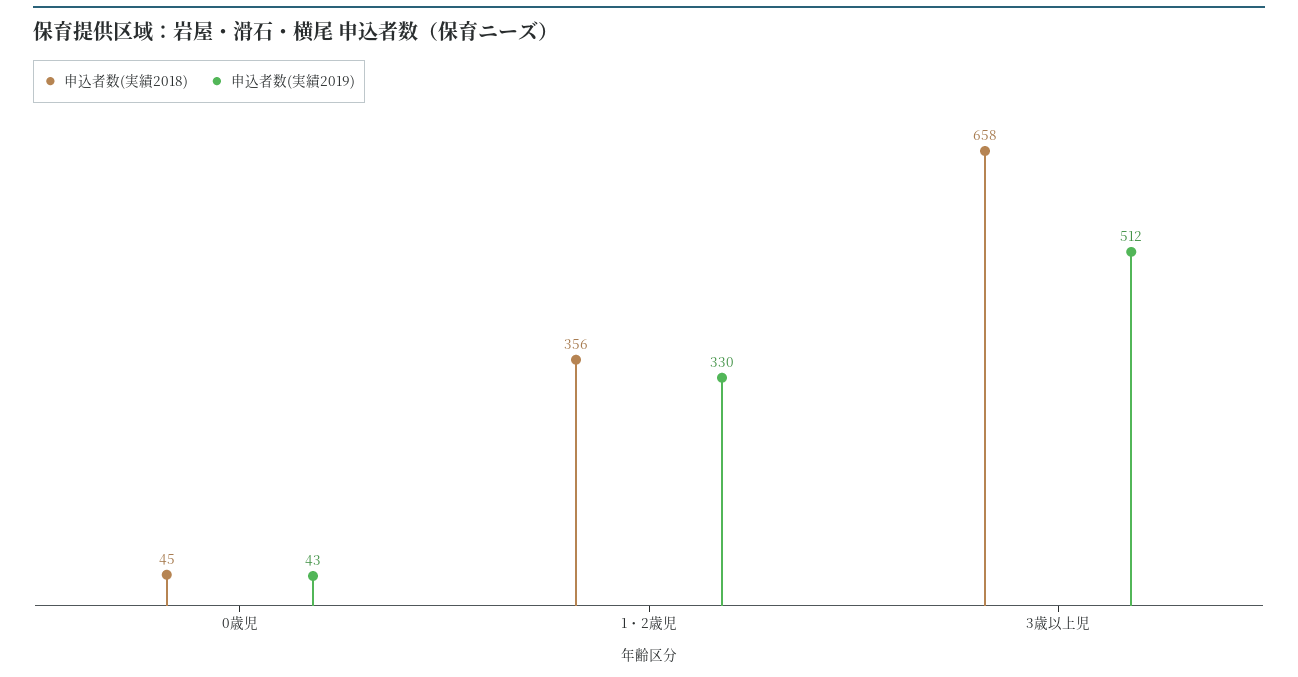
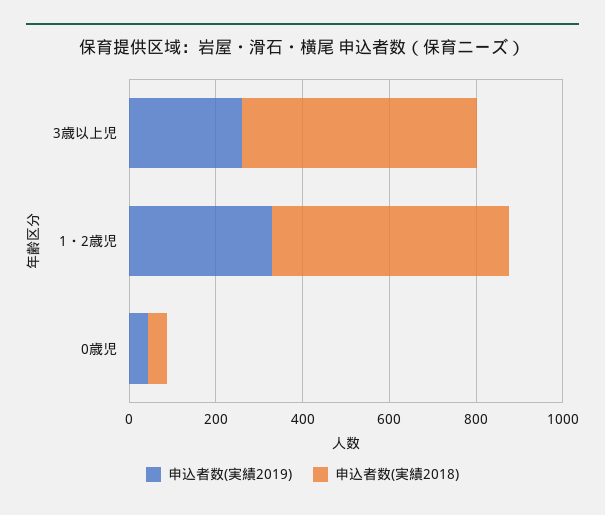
申込者数(実績2018), 1・2歳児: 356 -> 550
申込者数(実績2018), 3歳以上児: 658 -> 550
申込者数(実績2019), 3歳以上児: 512 -> 250

